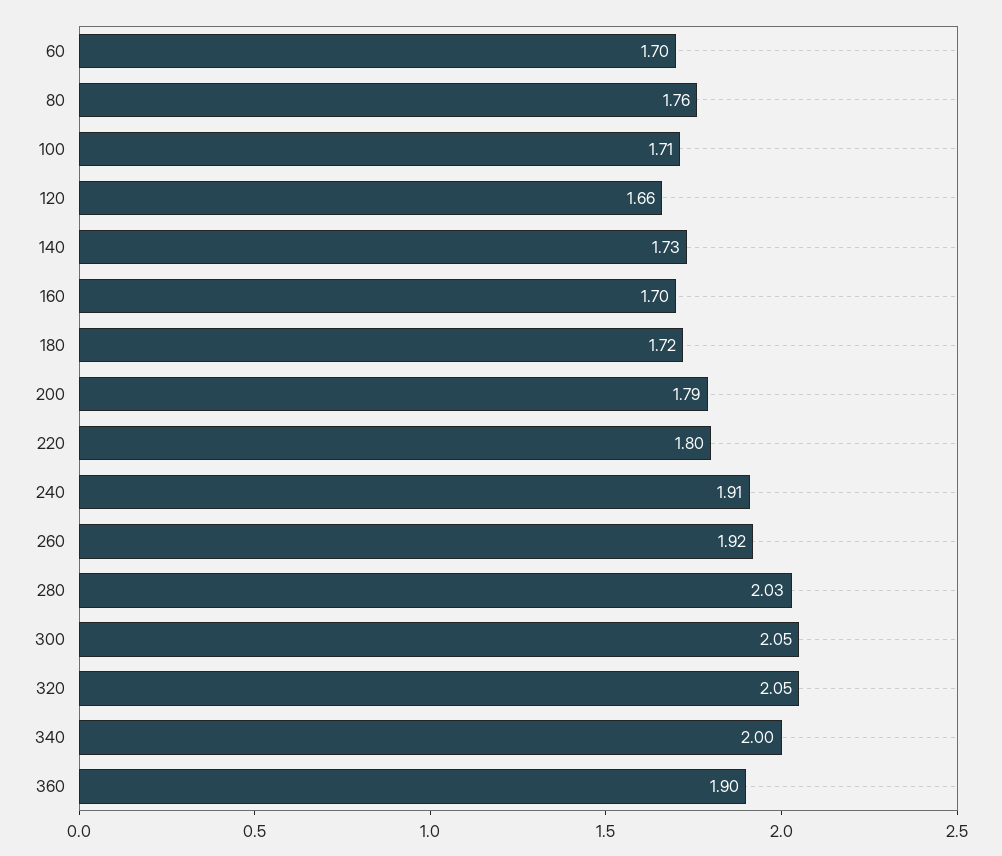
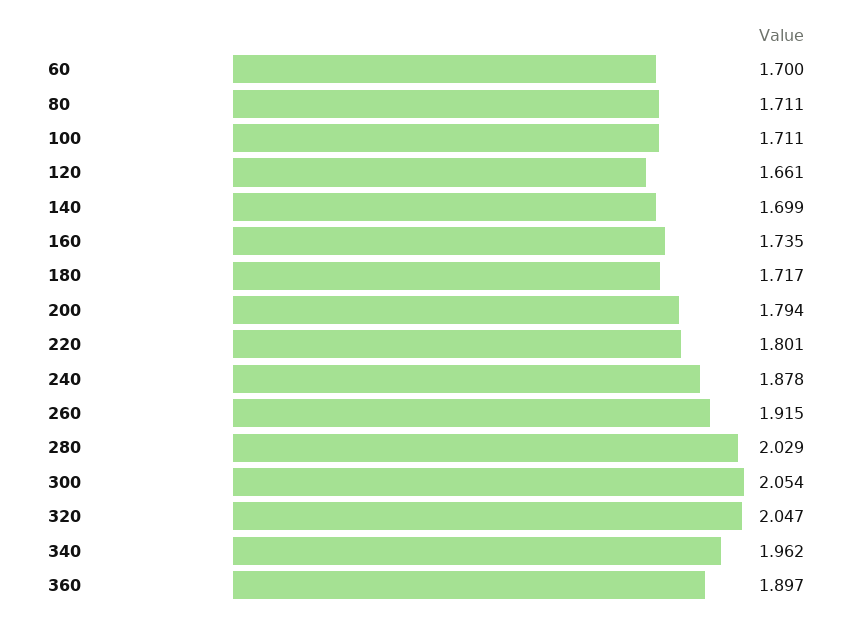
80: 1.76 -> 1.711
140: 1.73 -> 1.699
160: 1.7 -> 1.735
240: 1.91 -> 1.878
340: 2 -> 1.962

